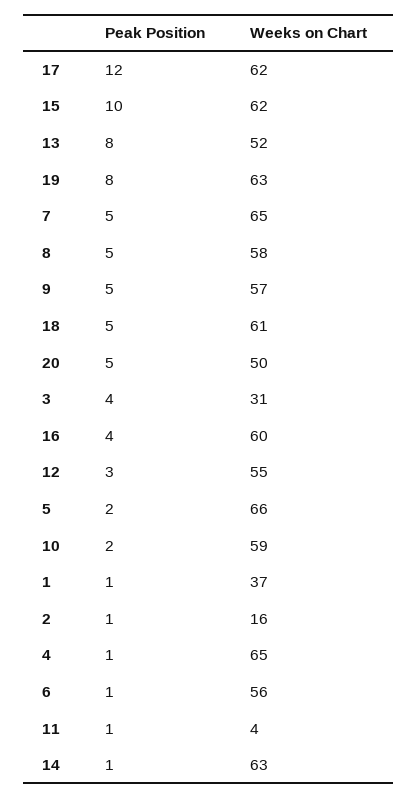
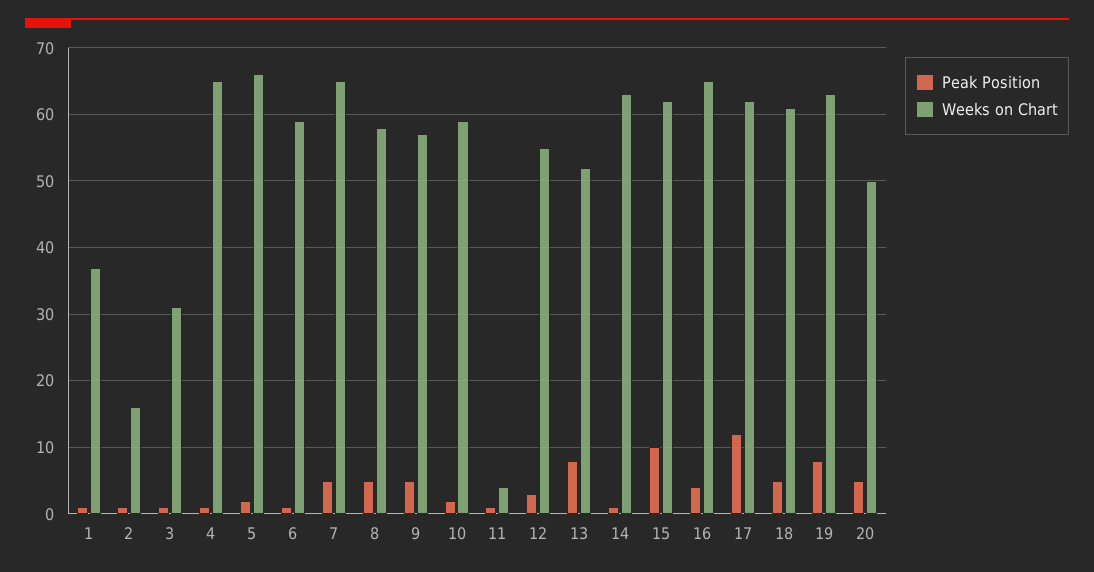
Peak Position, 3: 4 -> 1
Weeks on Chart, 16: 60 -> 65
Weeks on Chart, 6: 56 -> 59

